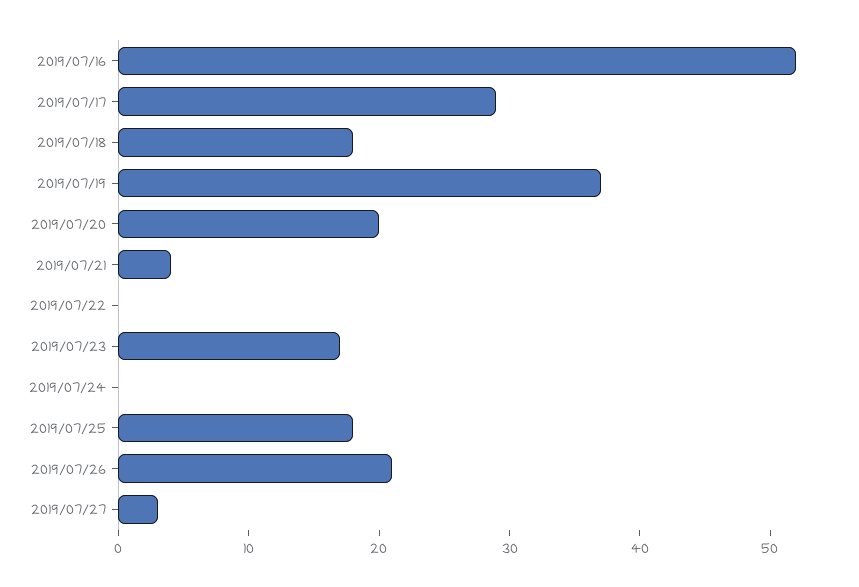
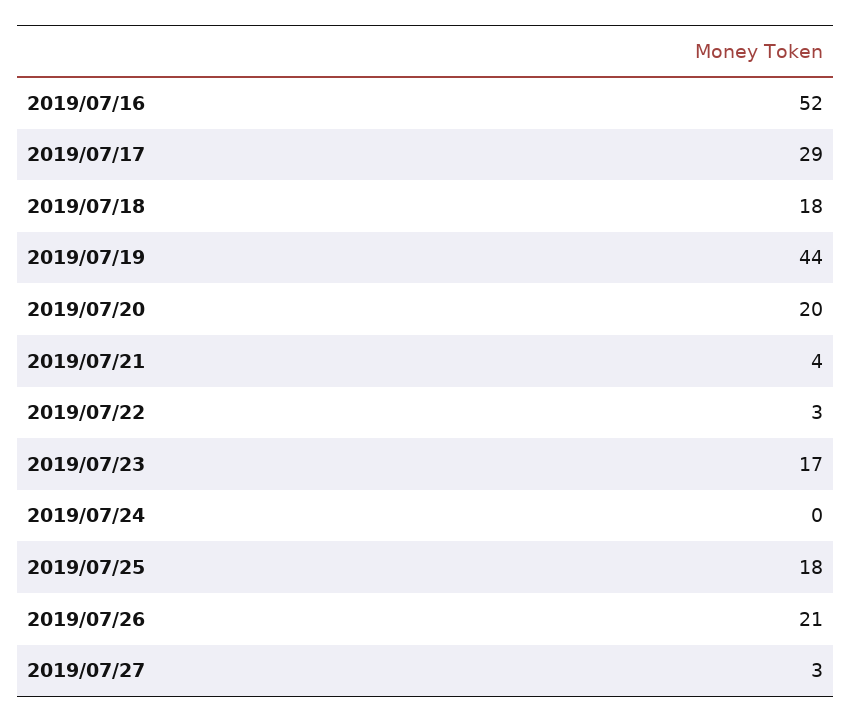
2019/07/19: 37 -> 44
2019/07/22: 0 -> 3

